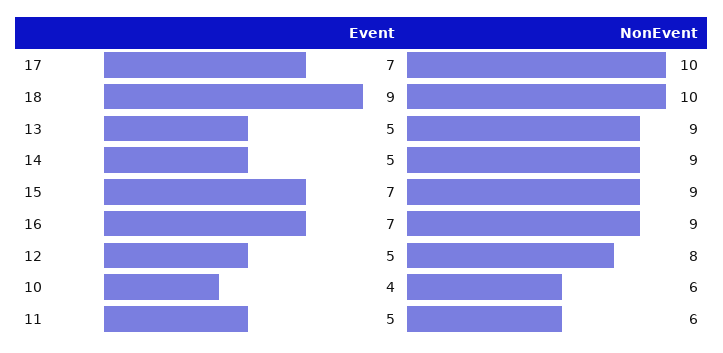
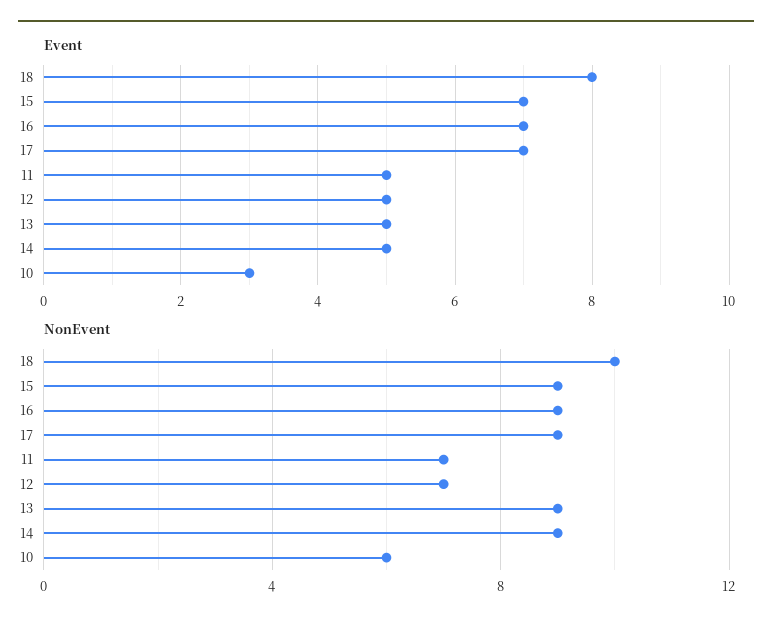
NonEvent, 17: 10 -> 9
Event, 18: 9 -> 8
NonEvent, 12: 8 -> 7
Event, 10: 4 -> 3
NonEvent, 11: 6 -> 7

